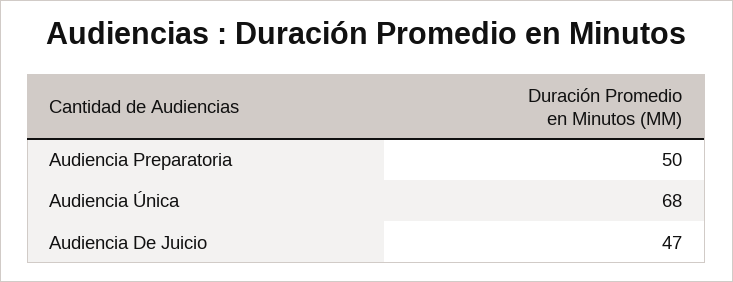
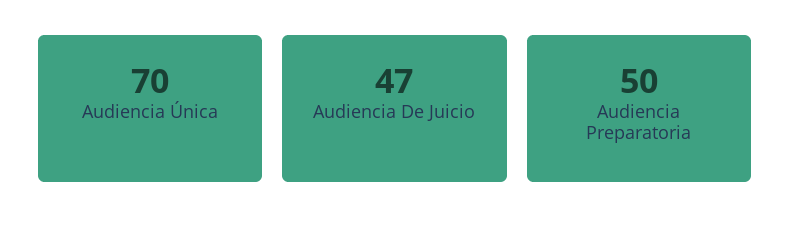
Audiencia Única: 68 -> 70

